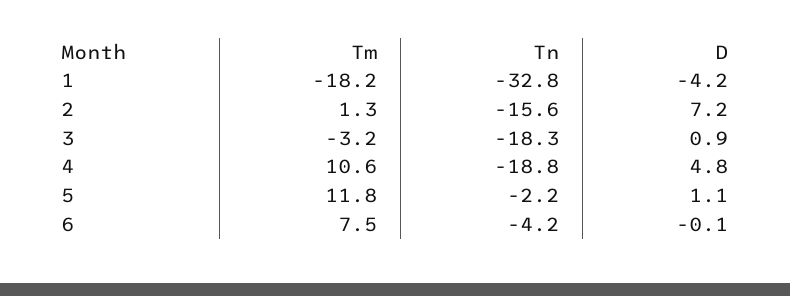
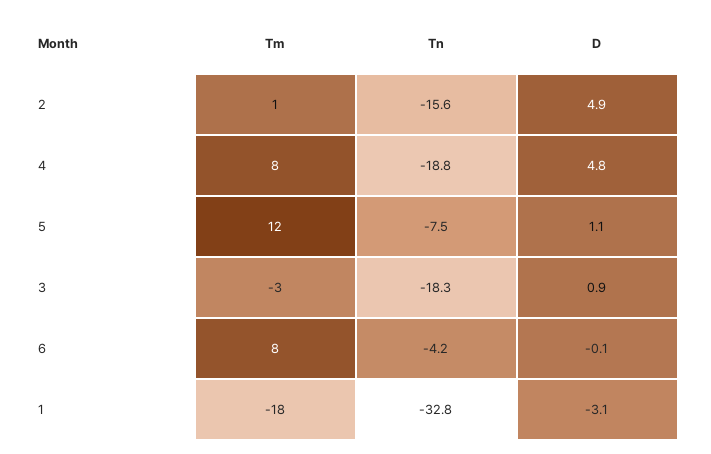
D, 1: -4.2 -> -3.1
D, 2: 7.2 -> 4.9
Tm, 4: 10.6 -> 8
Tn, 5: -2.2 -> -7.5

